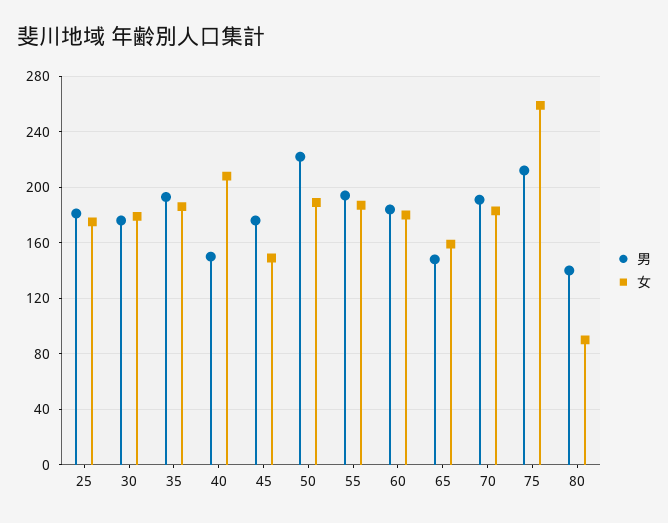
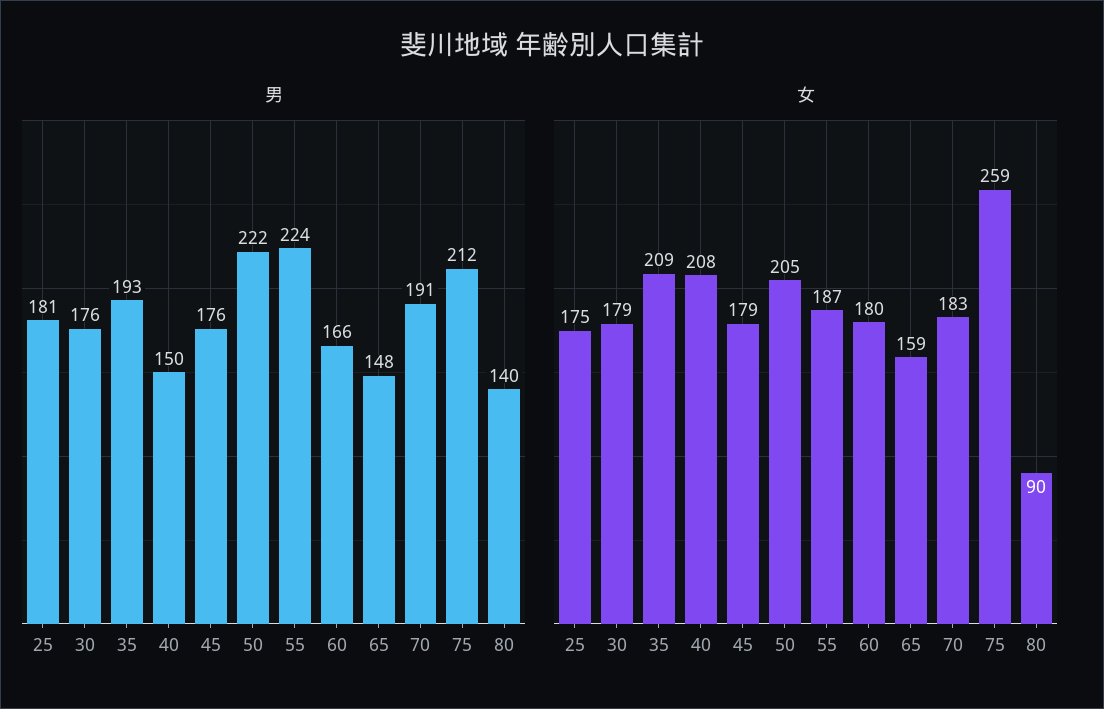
女, 35: 185 -> 209
女, 45: 150 -> 179
女, 50: 190 -> 205
男, 55: 195 -> 224
男, 60: 185 -> 166

